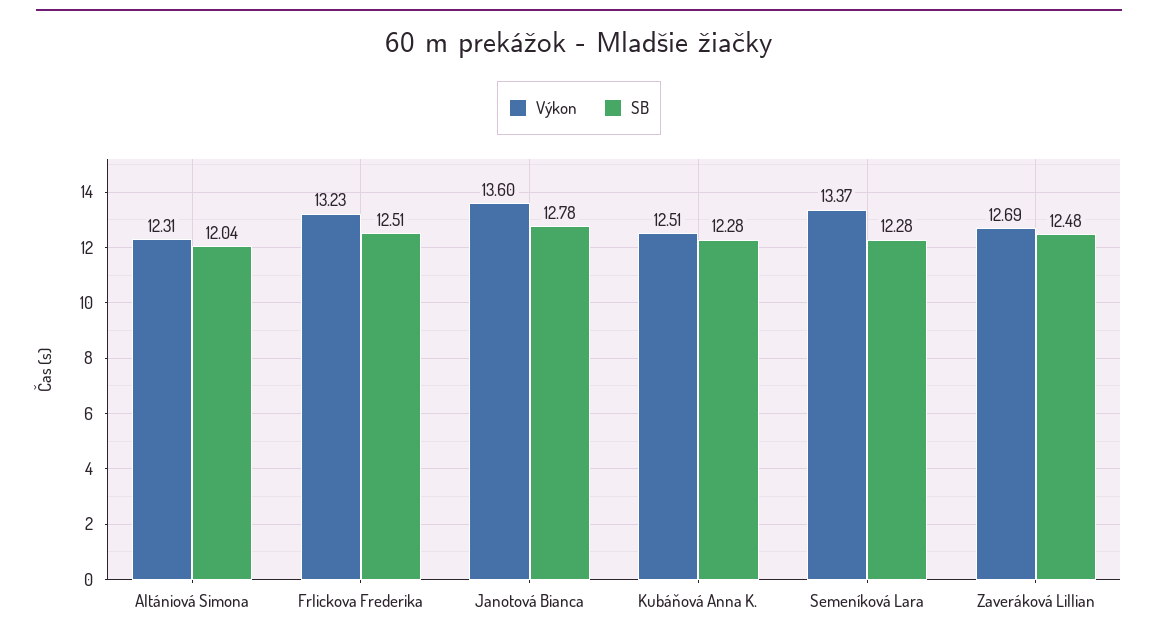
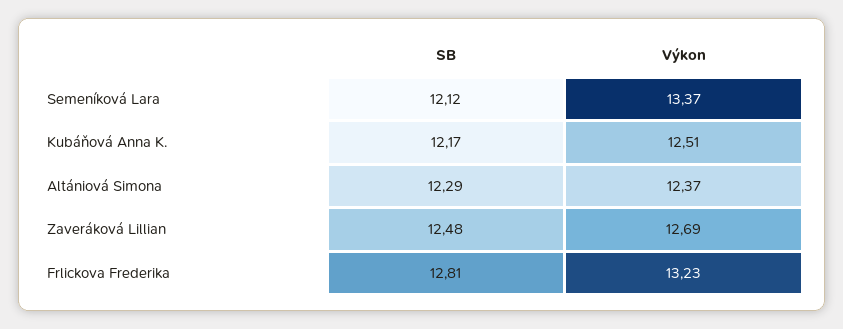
Výkon, Altániová Simona: 12.31 -> 12.37
SB, Altániová Simona: 12.04 -> 12.29
SB, Frlickova Frederika: 12.51 -> 12.81
Výkon, Janotová Bianca: 13.6 -> none
SB, Janotová Bianca: 12.78 -> none
SB, Kubáňová Anna K.: 12.28 -> 12.17
SB, Semeníková Lara: 12.28 -> 12.12

